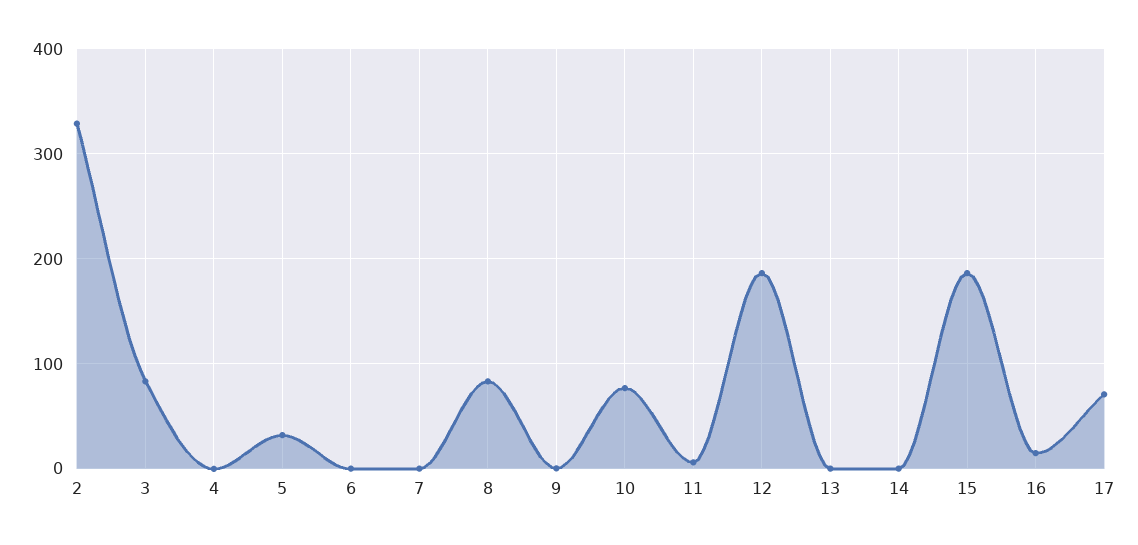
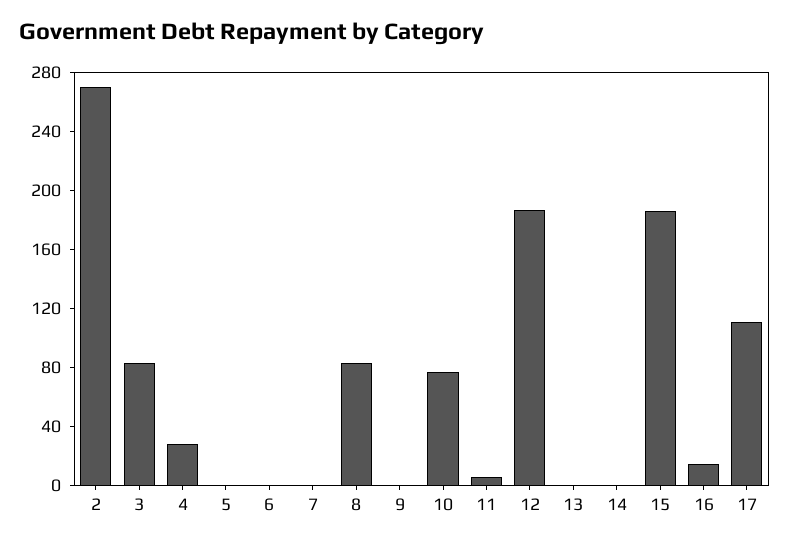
2: 330 -> 270
4: 0 -> 30
5: 30 -> 0
17: 70 -> 110

